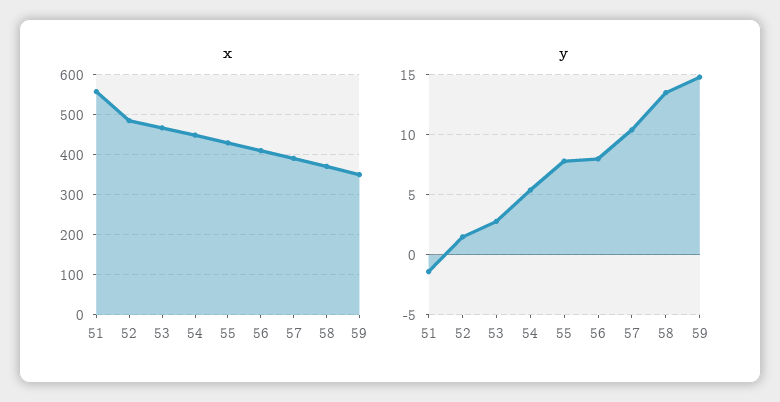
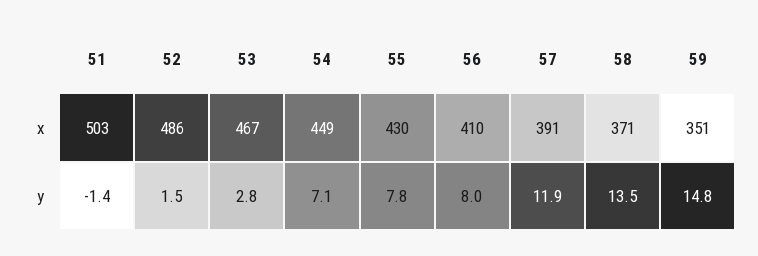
x, 51: 560 -> 503
y, 54: 5.5 -> 7.1
y, 57: 10.5 -> 11.9

